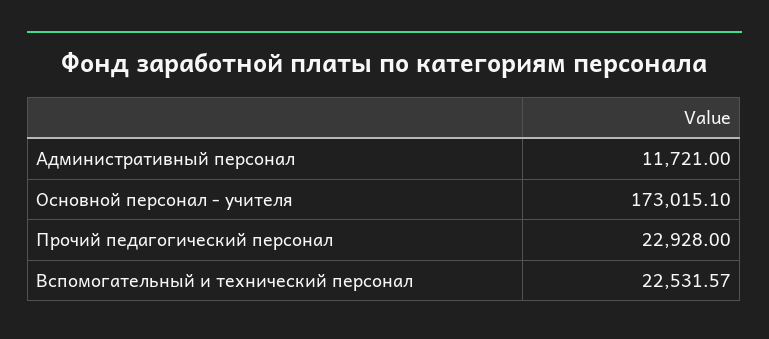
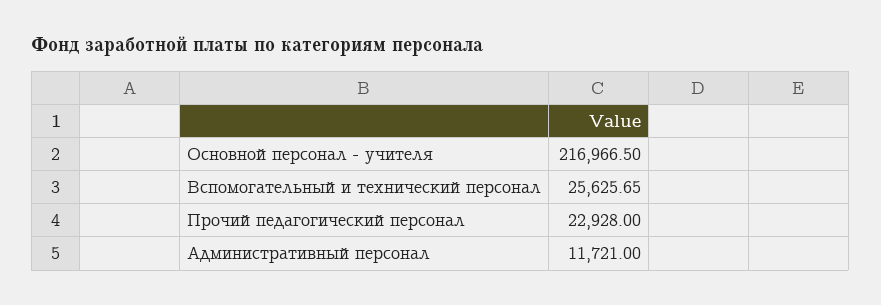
Основной персонал - учителя: 173015.1 -> 216966.5
Вспомогательный и технический персонал: 22531.57 -> 25625.65

